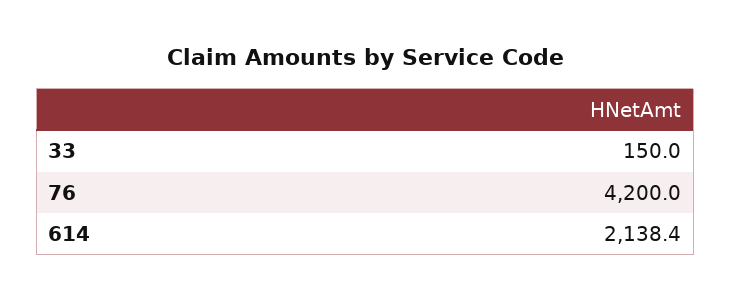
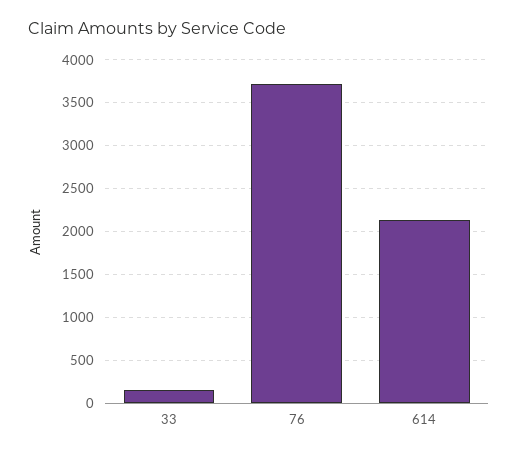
76: 4200 -> 3700

